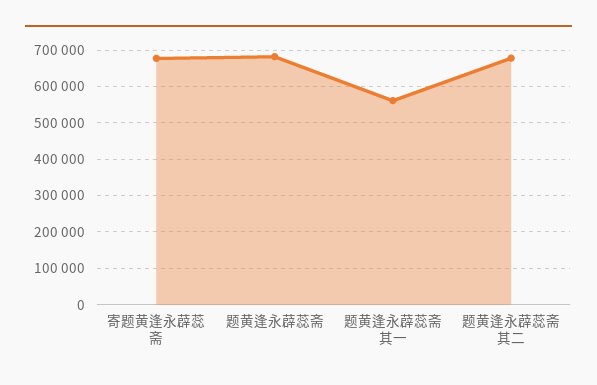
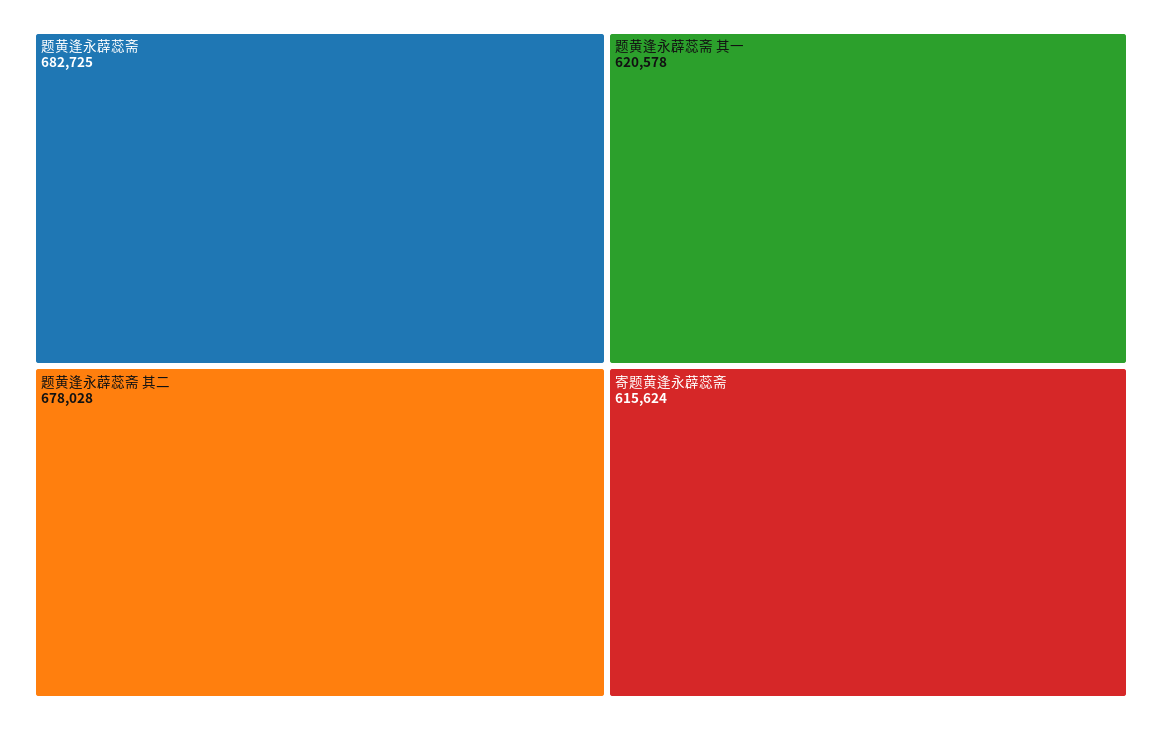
寄题黄逢永薜蕊斋: 680000 -> 615624
题黄逢永薜蕊斋 其一: 560000 -> 620578

